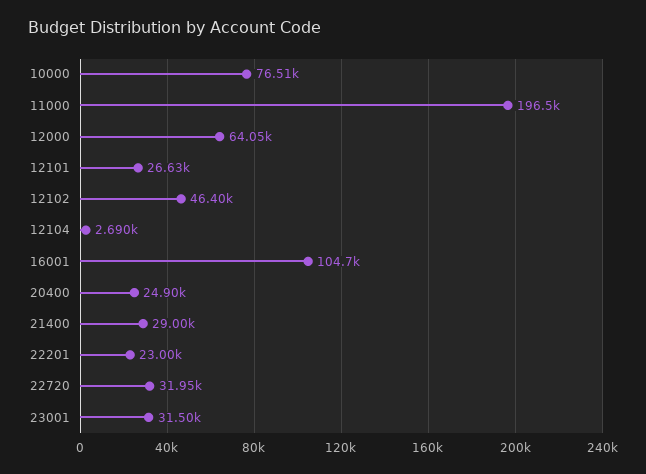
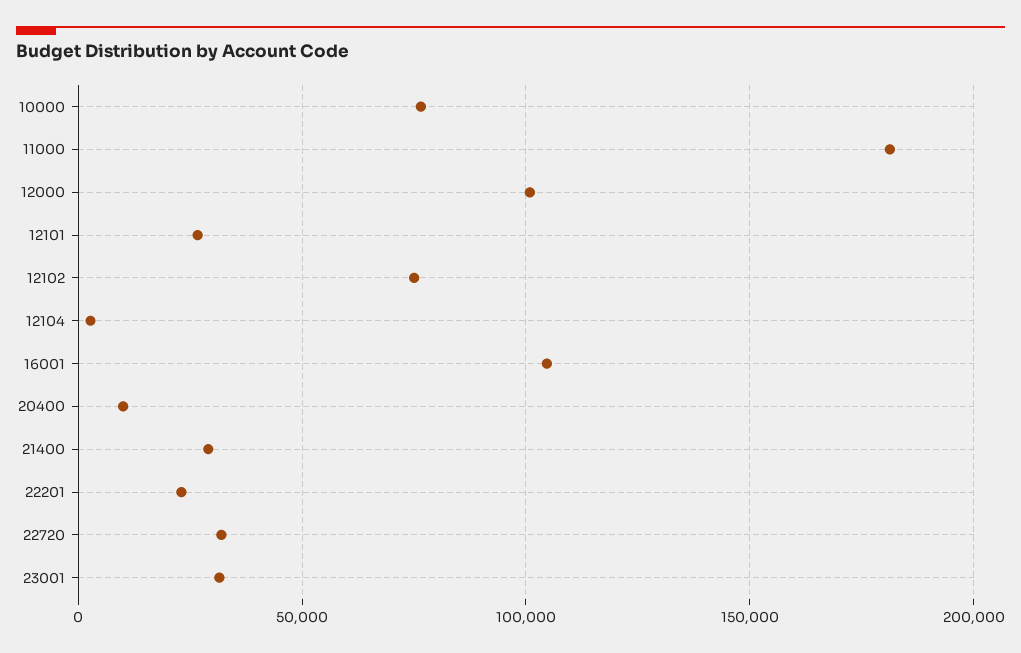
11000: 196500 -> 180000
12000: 64050 -> 100000
12102: 46400 -> 75000
20400: 24900 -> 10000

